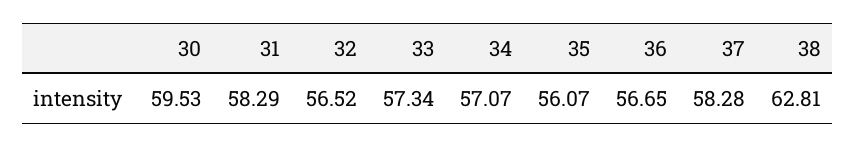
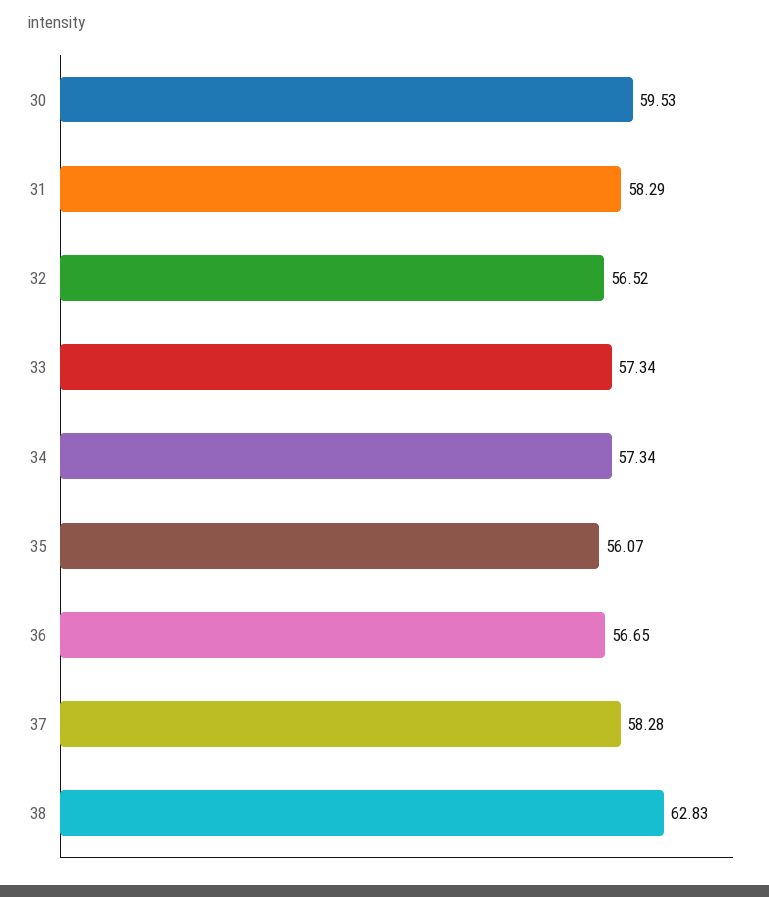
34: 57.07 -> 57.34
38: 62.81 -> 62.83

